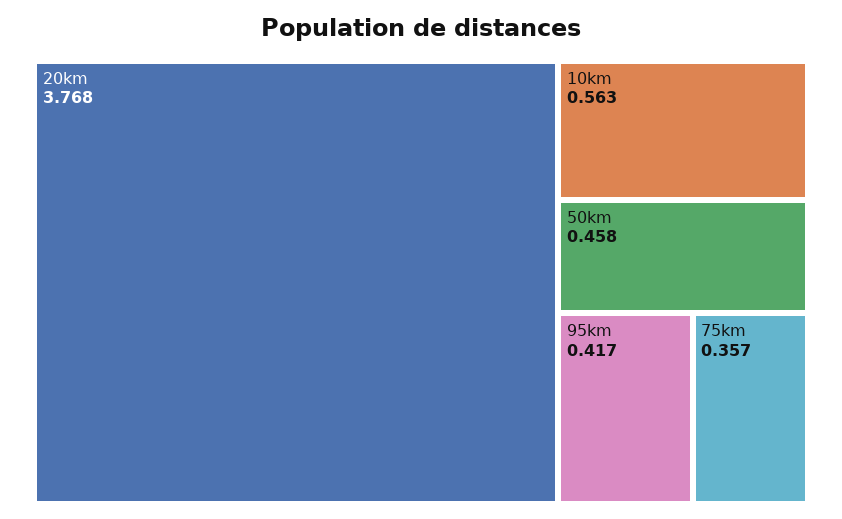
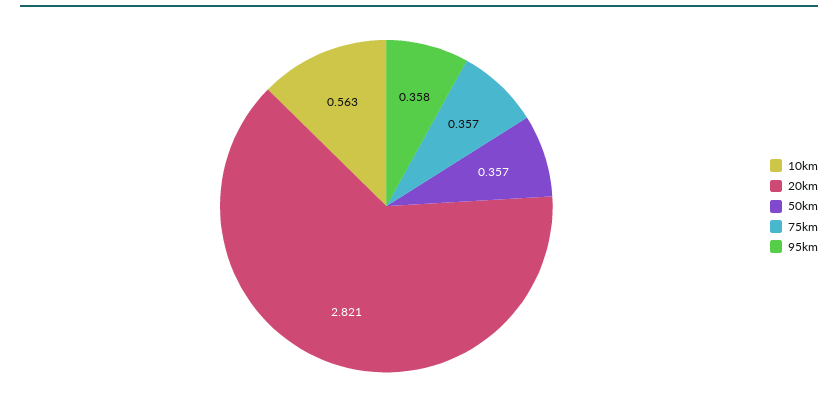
20km: 3.768 -> 2.821
50km: 0.458 -> 0.357
95km: 0.417 -> 0.358

